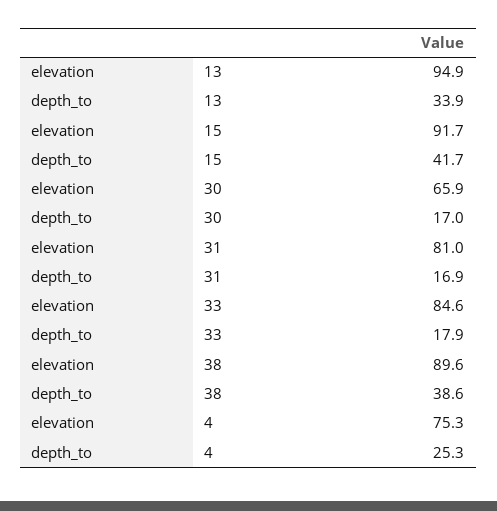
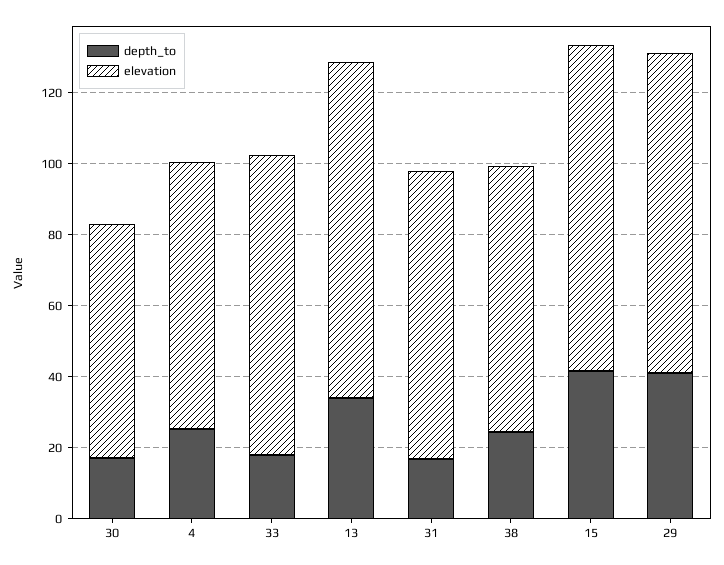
elevation, 38: 89.6 -> 75
depth_to, 38: 38.6 -> 25
depth_to, 29: none -> 40
elevation, 29: none -> 90

